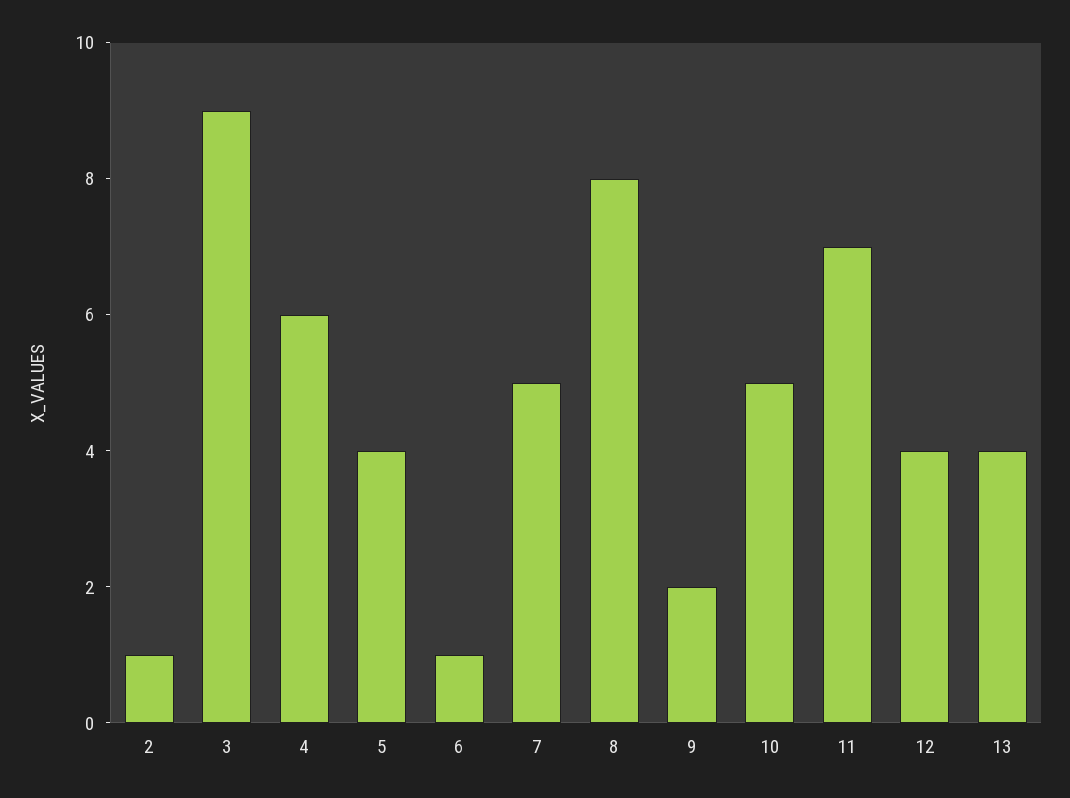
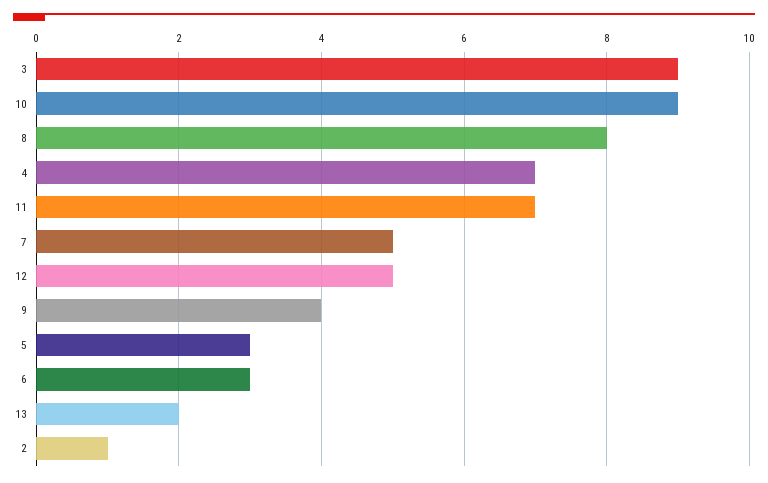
4: 6 -> 7
5: 4 -> 3
6: 1 -> 3
9: 2 -> 4
10: 5 -> 9
12: 4 -> 5
13: 4 -> 2

